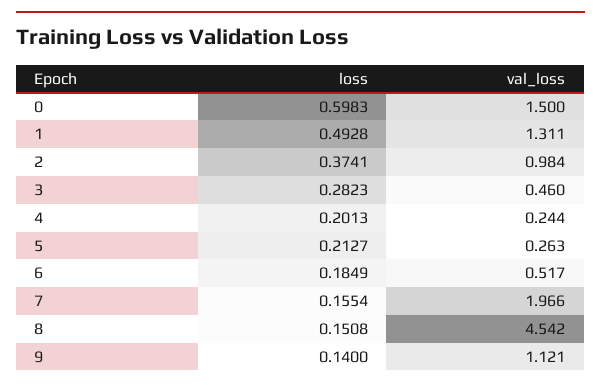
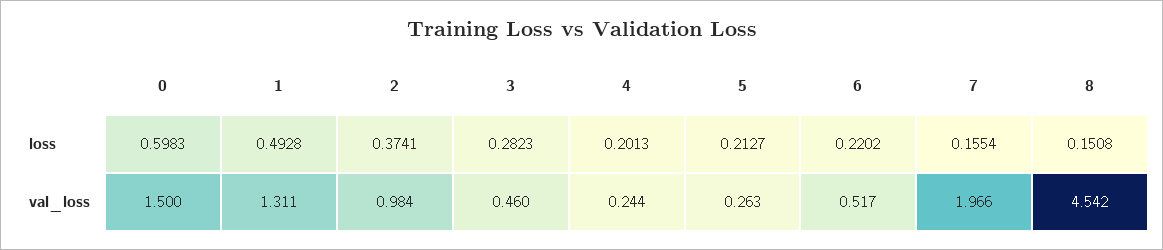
loss, 6: 0.1849 -> 0.2202
loss, 9: 0.14 -> none
val_loss, 9: 1.121 -> none

